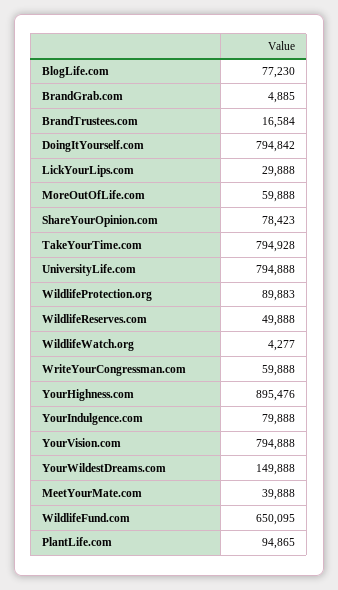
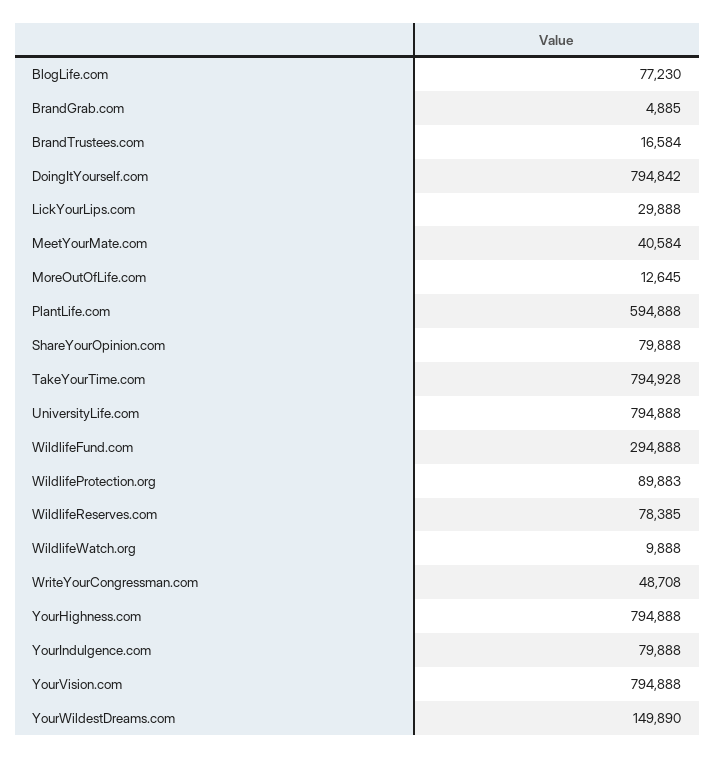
MoreOutOfLife.com: 59888 -> 12645
ShareYourOpinion.com: 78423 -> 79888
WildlifeReserves.com: 49888 -> 78385
WildlifeWatch.org: 4277 -> 9888
WriteYourCongressman.com: 59888 -> 48708
YourHighness.com: 895476 -> 794888
YourWildestDreams.com: 149888 -> 149890
MeetYourMate.com: 39888 -> 40584
WildlifeFund.com: 650095 -> 294888
PlantLife.com: 94865 -> 594888

